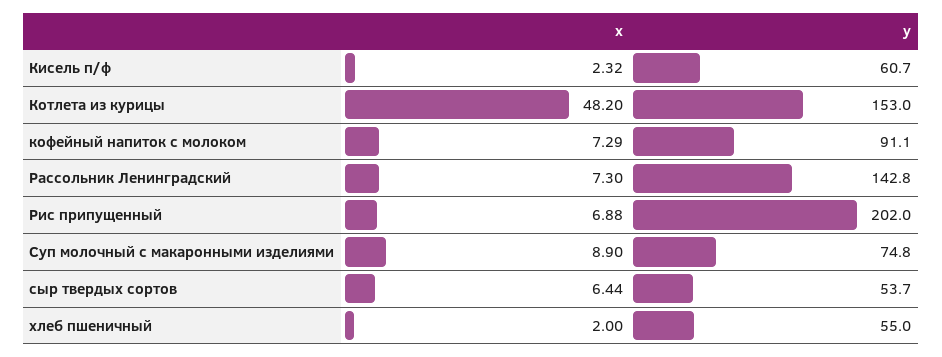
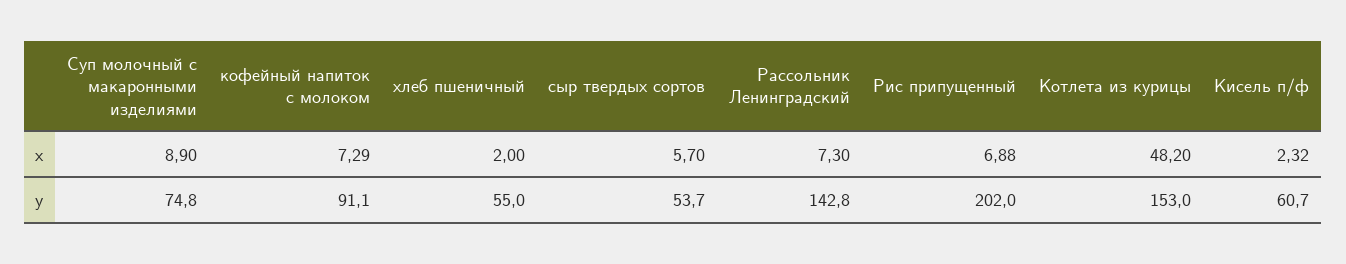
x, сыр твердых сортов: 6.44 -> 5.7

